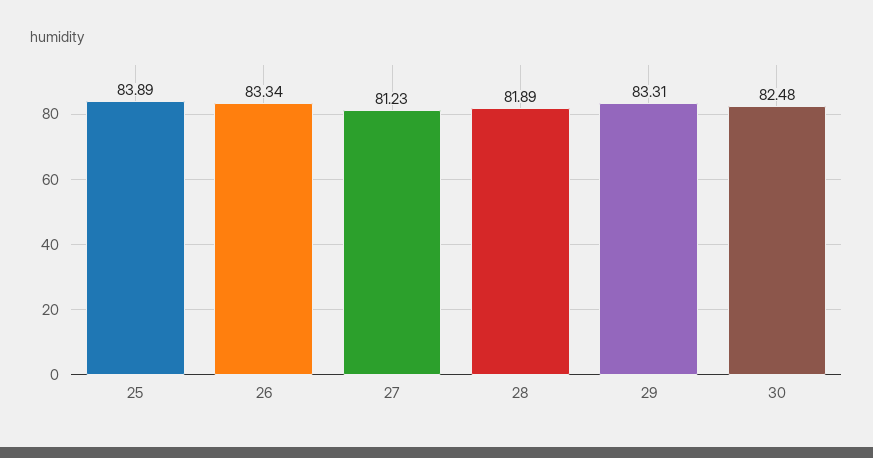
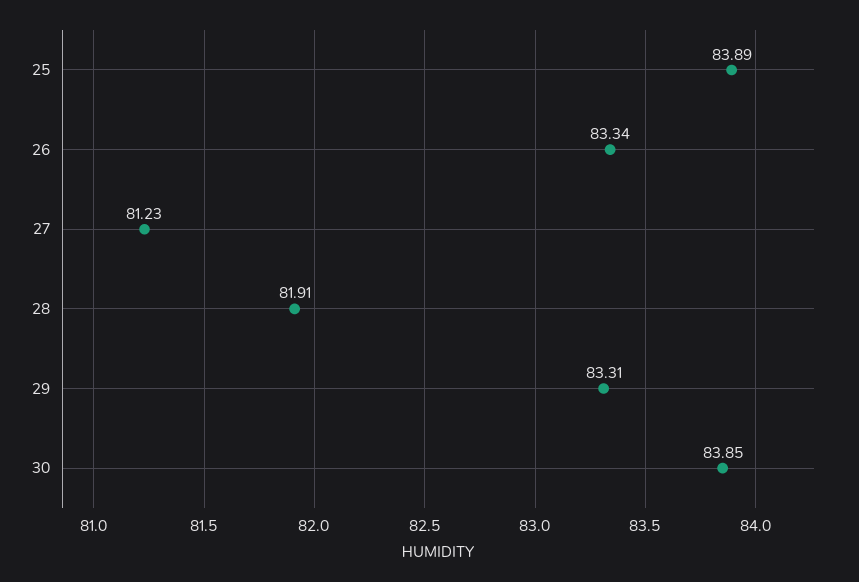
28: 81.89 -> 81.91
30: 82.48 -> 83.85

